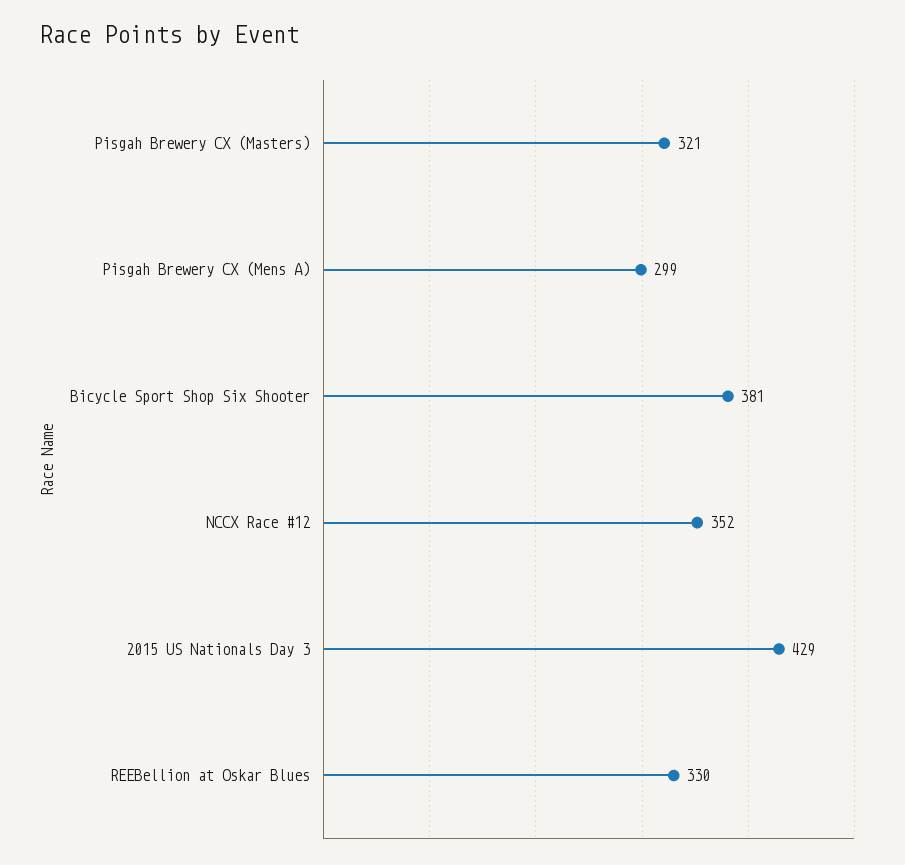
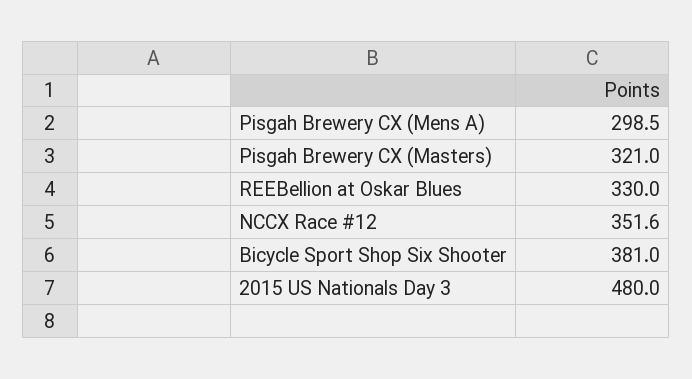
2015 US Nationals Day 3: 429 -> 480

